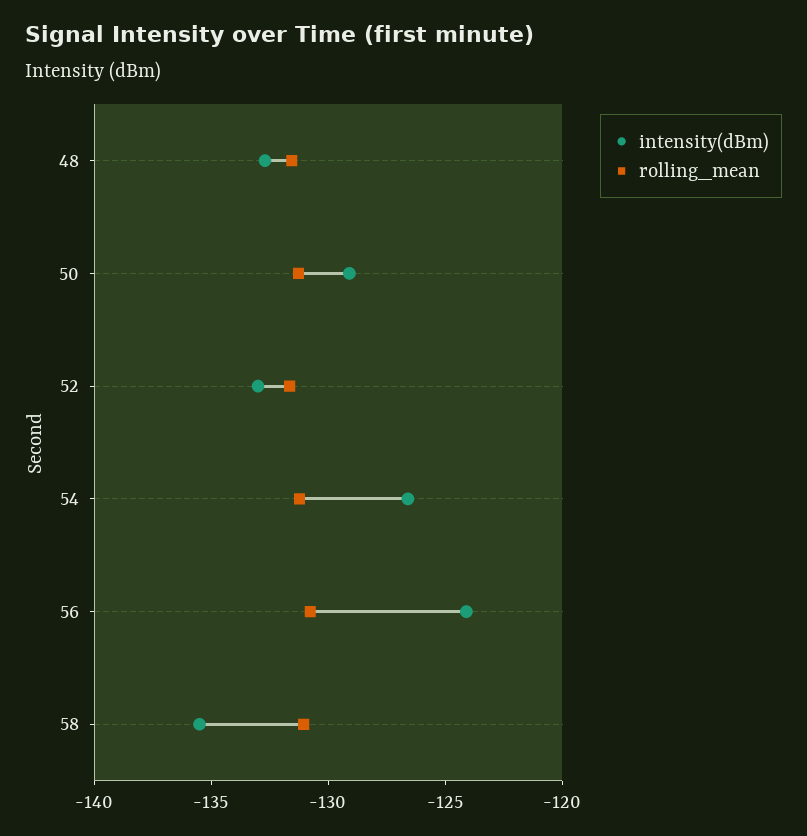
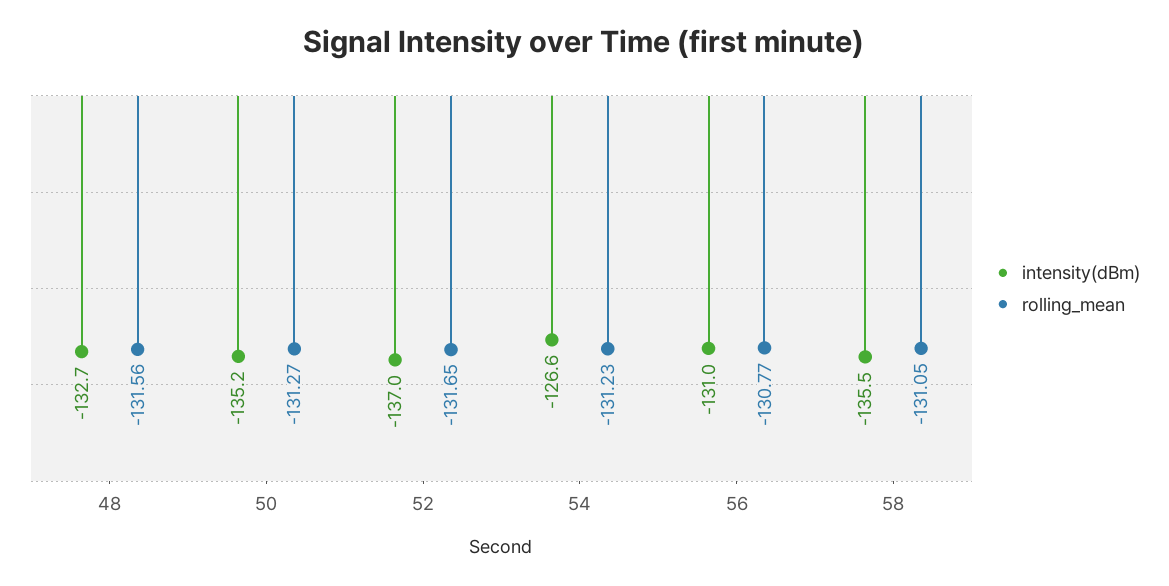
intensity(dBm), 50: -129 -> -135.2
intensity(dBm), 52: -133 -> -137
intensity(dBm), 56: -124 -> -131

